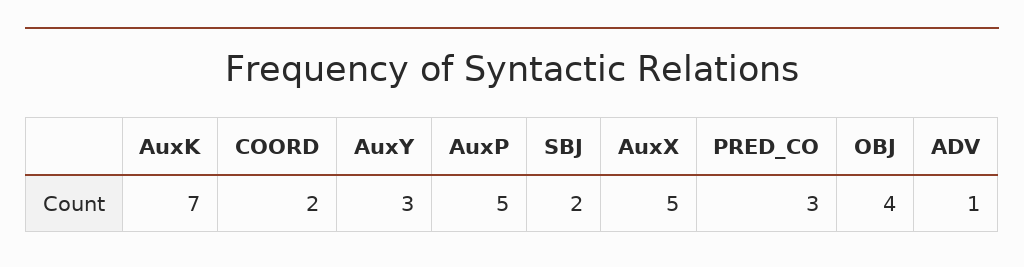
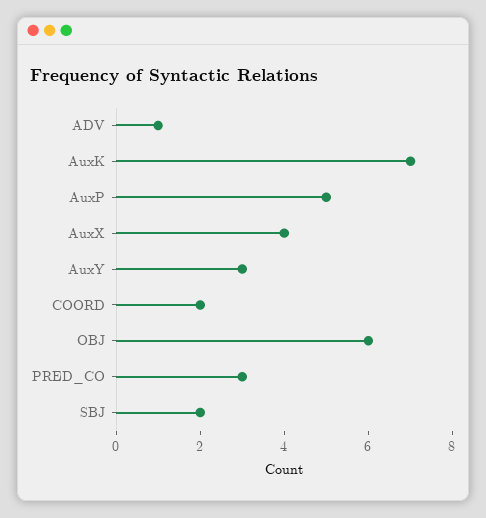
AuxX: 5 -> 4
OBJ: 4 -> 6

